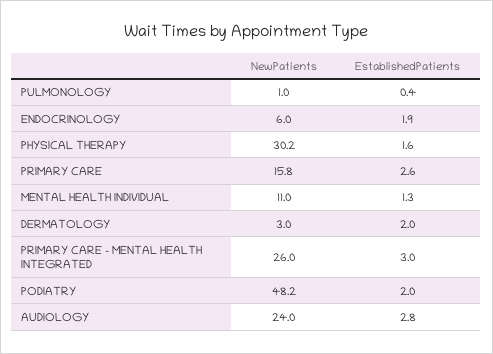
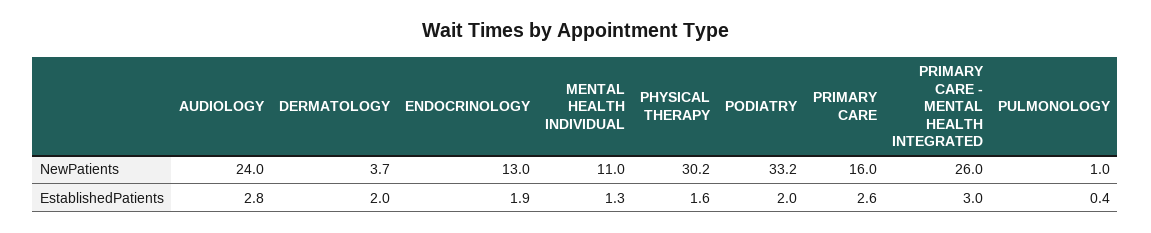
NewPatients, ENDOCRINOLOGY: 6 -> 13
NewPatients, PRIMARY CARE: 15.8 -> 16
NewPatients, DERMATOLOGY: 3 -> 3.7
NewPatients, PODIATRY: 48.2 -> 33.2

